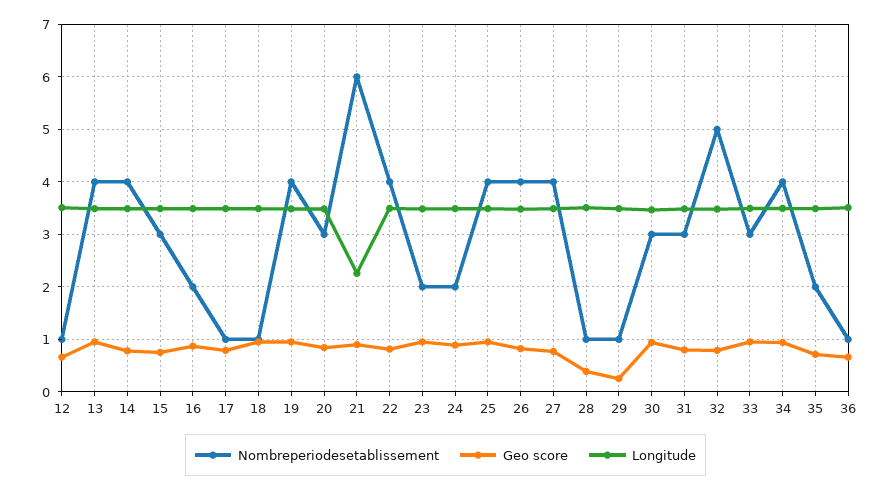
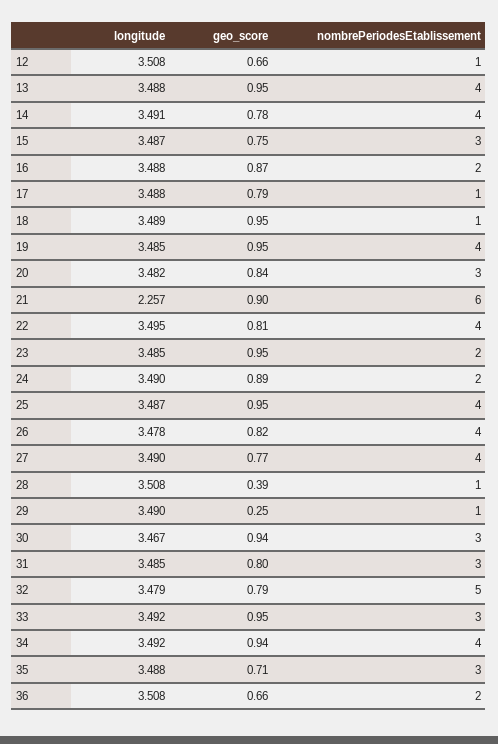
Nombreperiodesetablissement, 35: 2 -> 3
Nombreperiodesetablissement, 36: 1 -> 2

